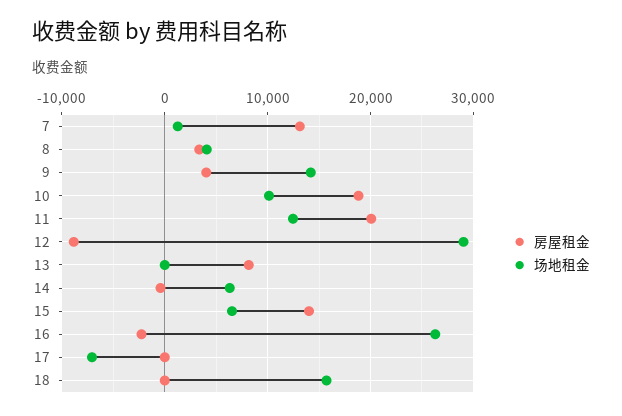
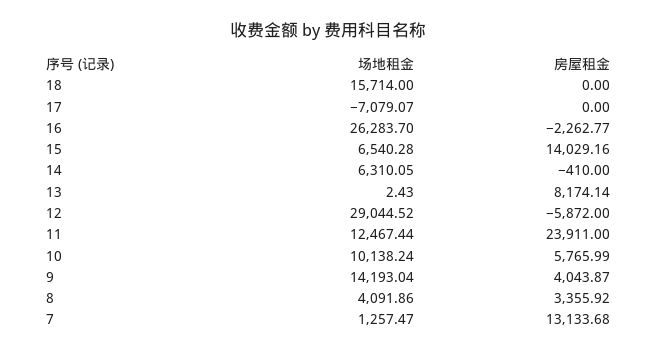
房屋租金, 10: 19000 -> 5765.99
房屋租金, 11: 20000 -> 23911
房屋租金, 12: -9000 -> -5872

